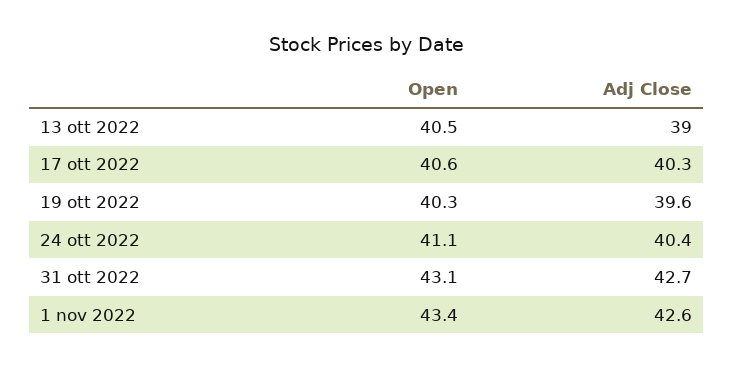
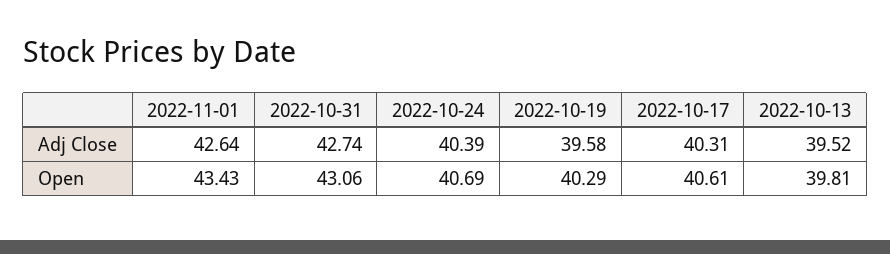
Open, 13 ott 2022: 40.5 -> 39.81
Adj Close, 13 ott 2022: 39 -> 39.52
Open, 24 ott 2022: 41.1 -> 40.69

